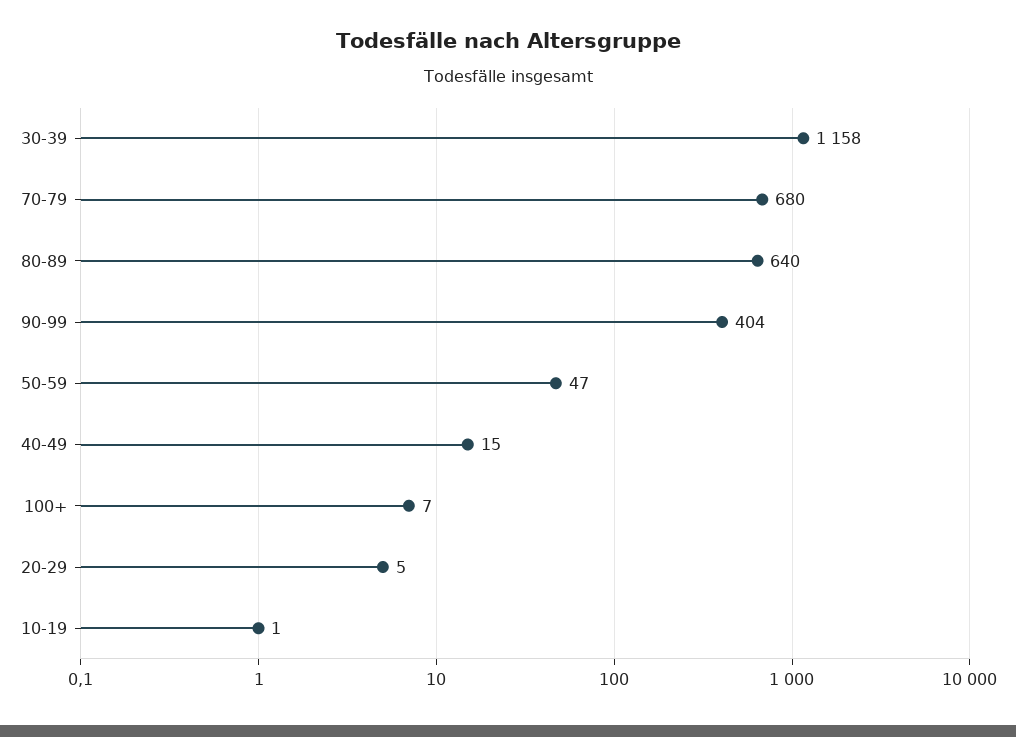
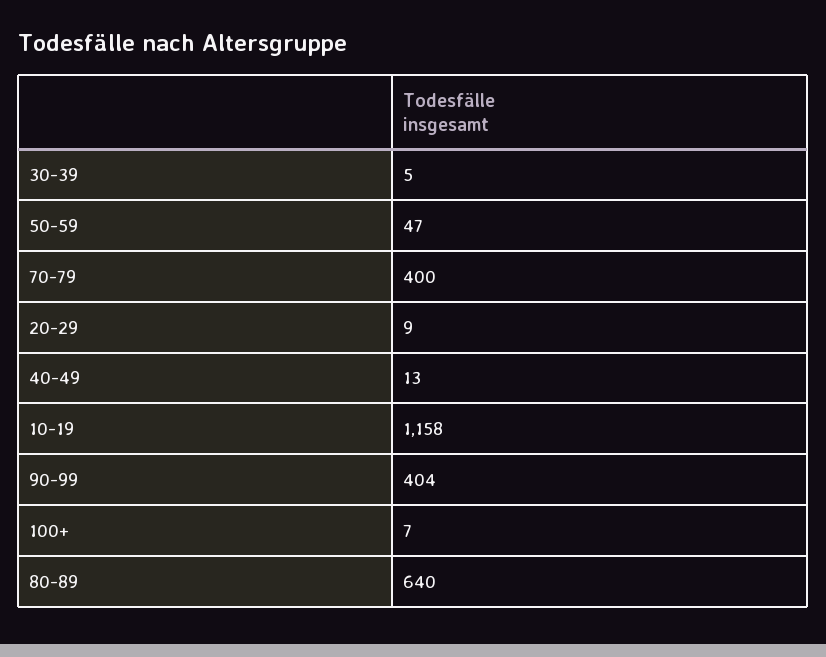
30-39: 1158 -> 5
70-79: 680 -> 400
40-49: 15 -> 13
20-29: 5 -> 9
10-19: 1 -> 1158

